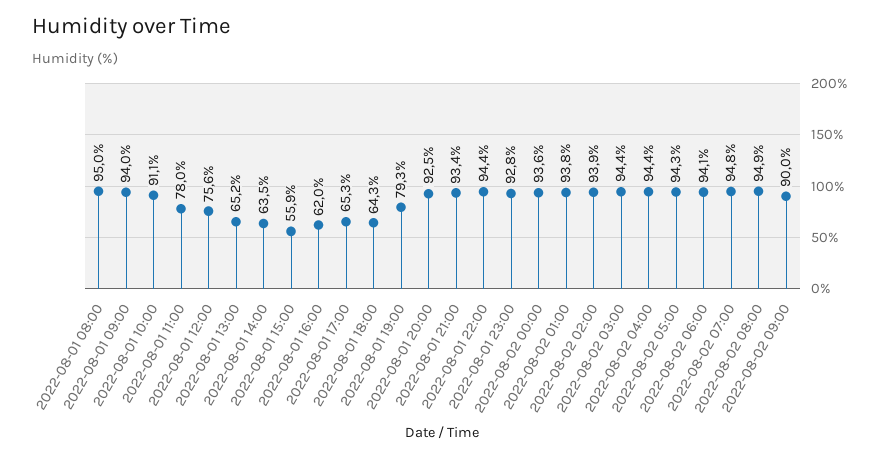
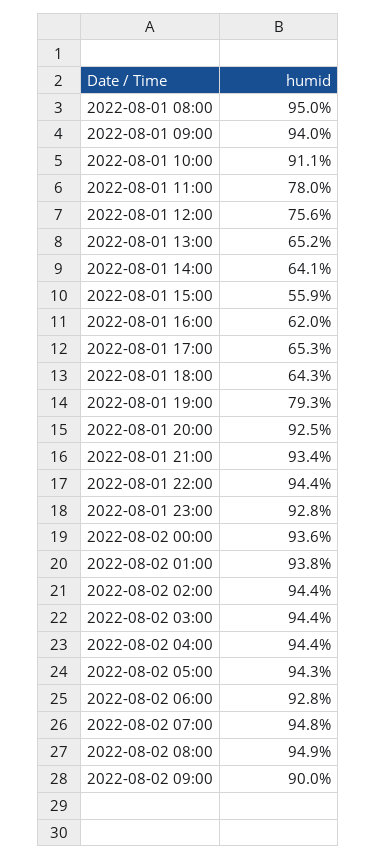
2022-08-01 14:00: 63.5 -> 64.1
2022-08-02 02:00: 93.9 -> 94.4
2022-08-02 06:00: 94.1 -> 92.8

